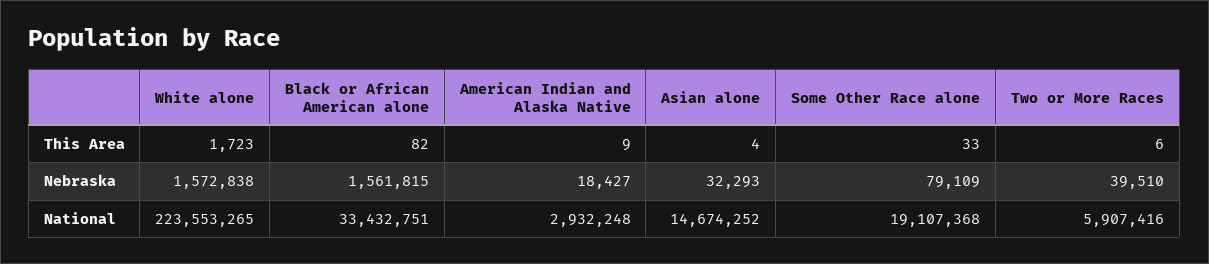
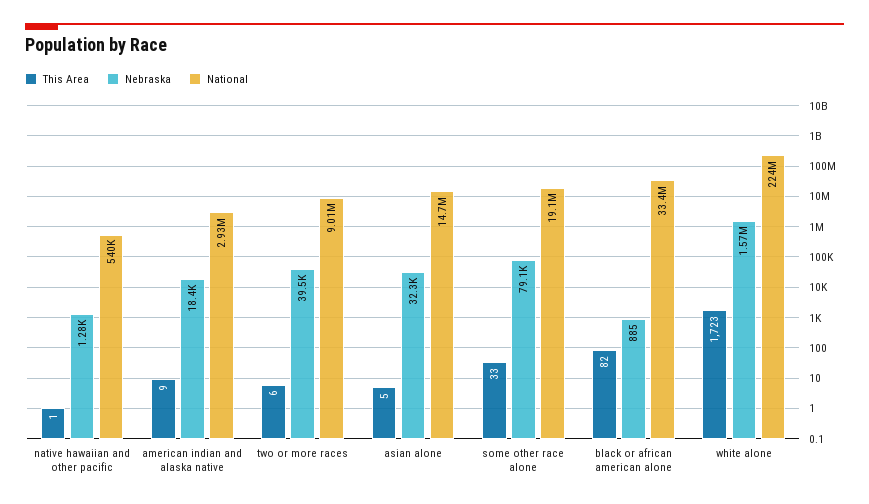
This Area, Asian alone: 4 -> 5
Nebraska, Black or African American alone: 1561815 -> 885
National, Two or More Races: 5907416 -> 9010000
This Area, native hawaiian and other pacific: none -> 1
Nebraska, native hawaiian and other pacific: none -> 1280
National, native hawaiian and other pacific: none -> 540000

